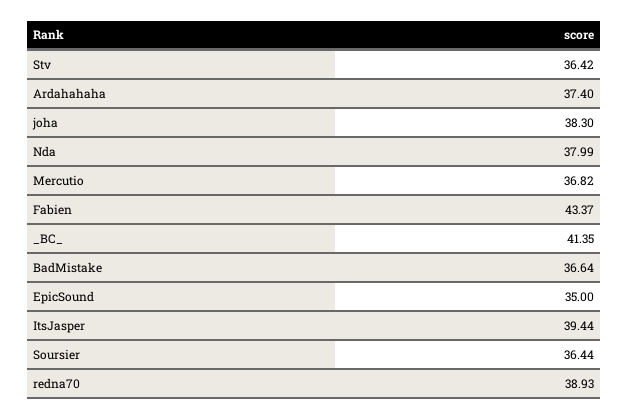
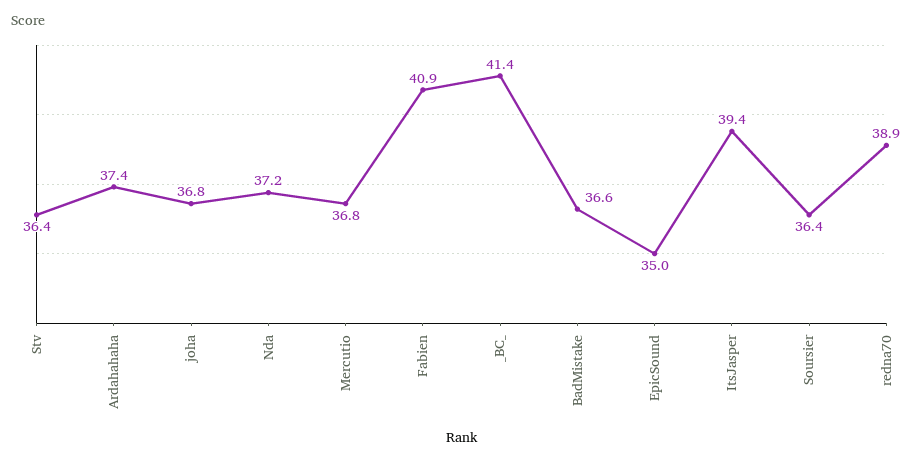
joha: 38.3 -> 36.8
Nda: 37.99 -> 37.2
Fabien: 43.37 -> 40.9

